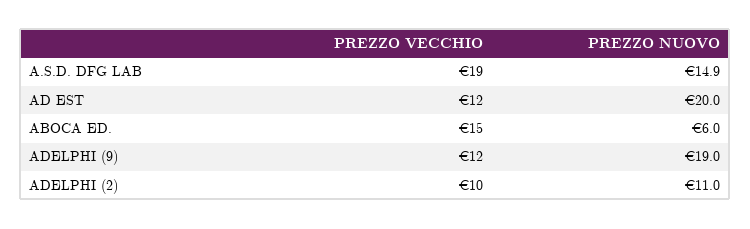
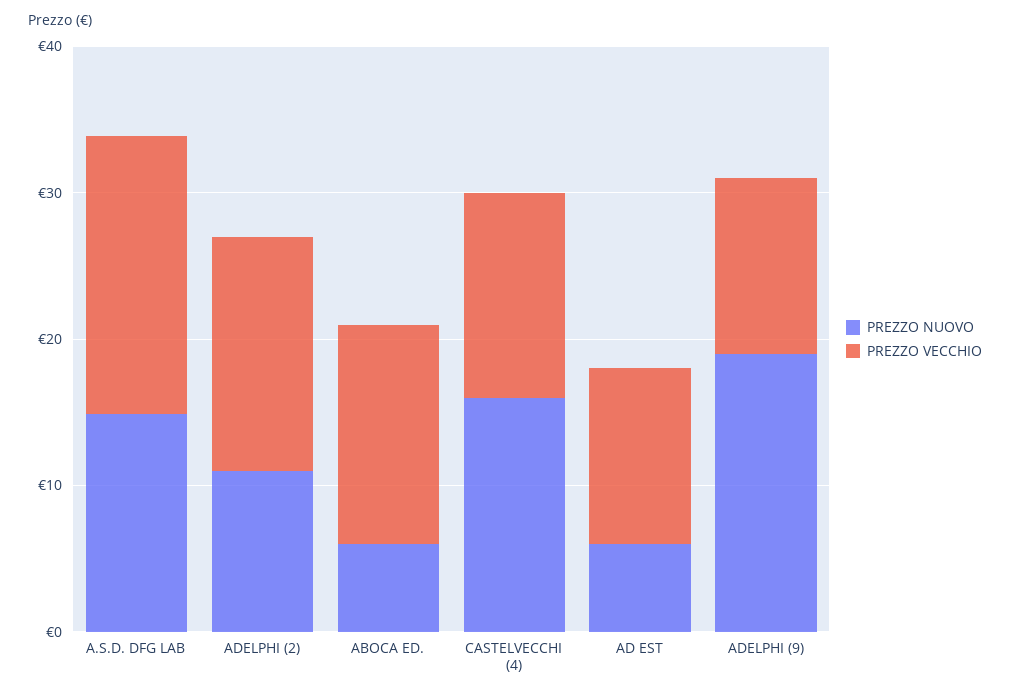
PREZZO NUOVO, AD EST: 20 -> 6
PREZZO VECCHIO, ADELPHI (2): 10 -> 16
PREZZO NUOVO, CASTELVECCHI (4): none -> 16
PREZZO VECCHIO, CASTELVECCHI (4): none -> 14

